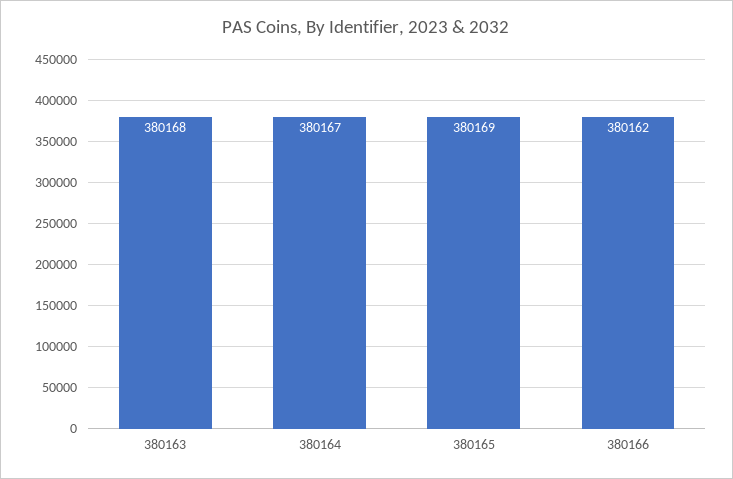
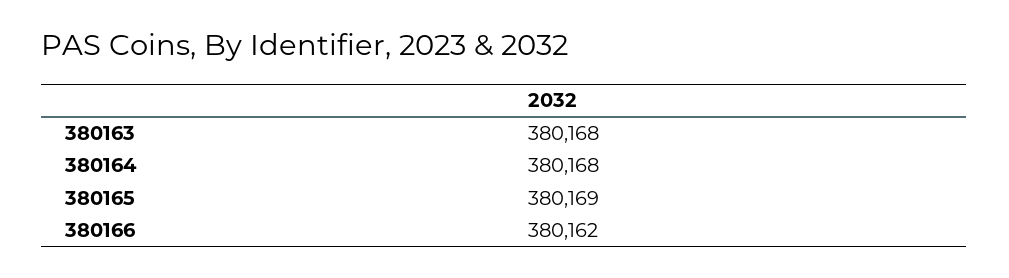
380164: 380167 -> 380168

